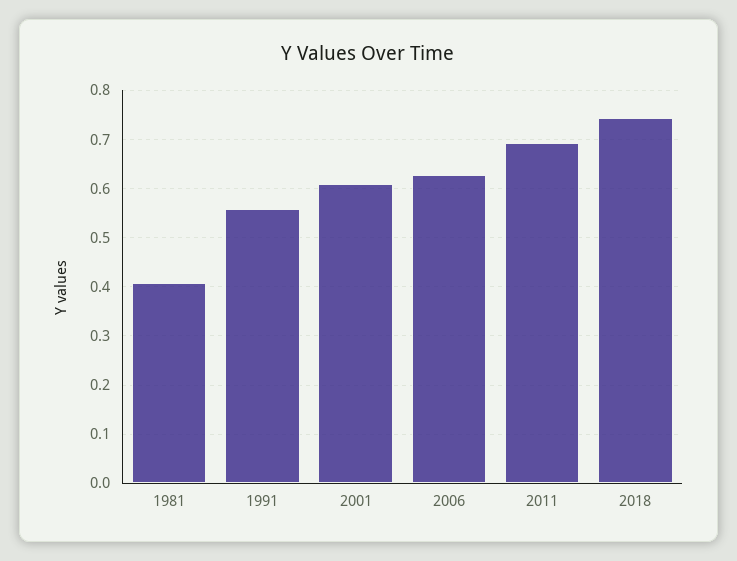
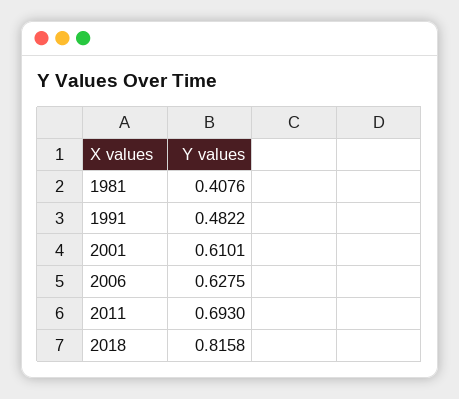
1991: 0.56 -> 0.4822
2018: 0.74 -> 0.8158

